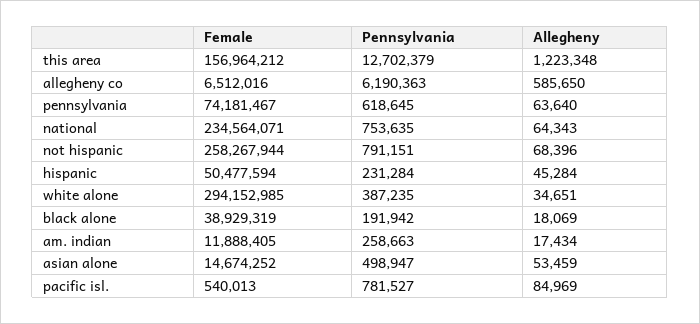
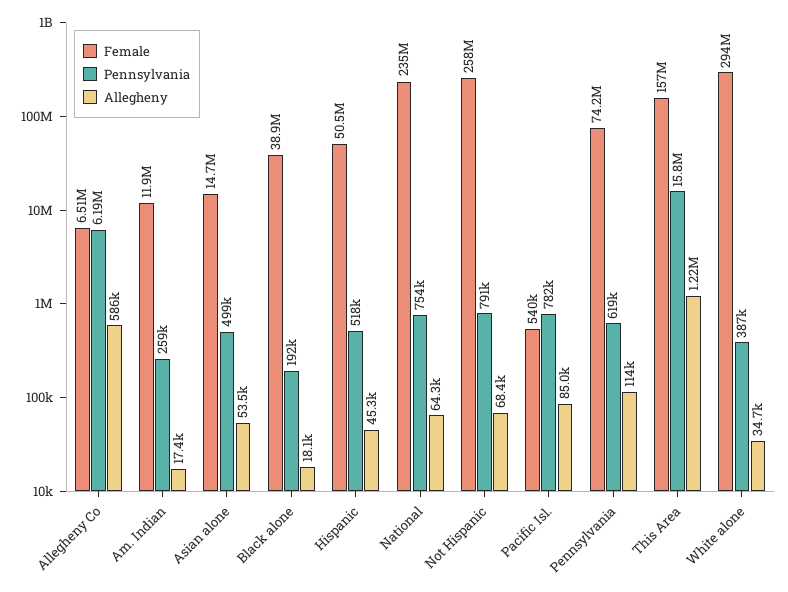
Pennsylvania, this area: 12702379 -> 15800000
Allegheny, pennsylvania: 63640 -> 114000
Pennsylvania, hispanic: 231284 -> 518000

